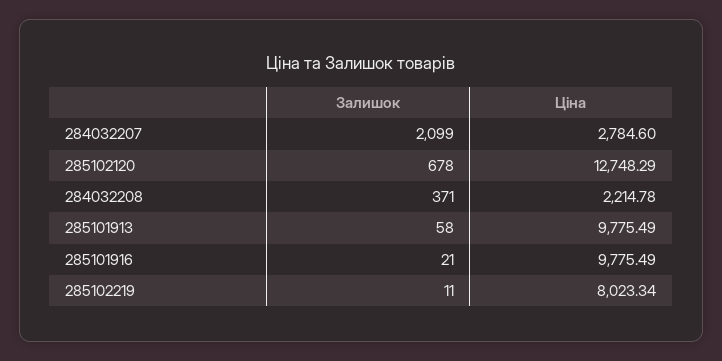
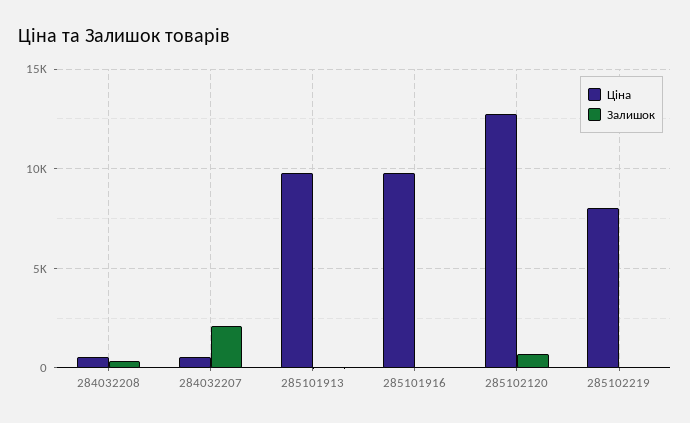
Ціна, 284032207: 2784.6 -> 500
Ціна, 284032208: 2214.78 -> 500

